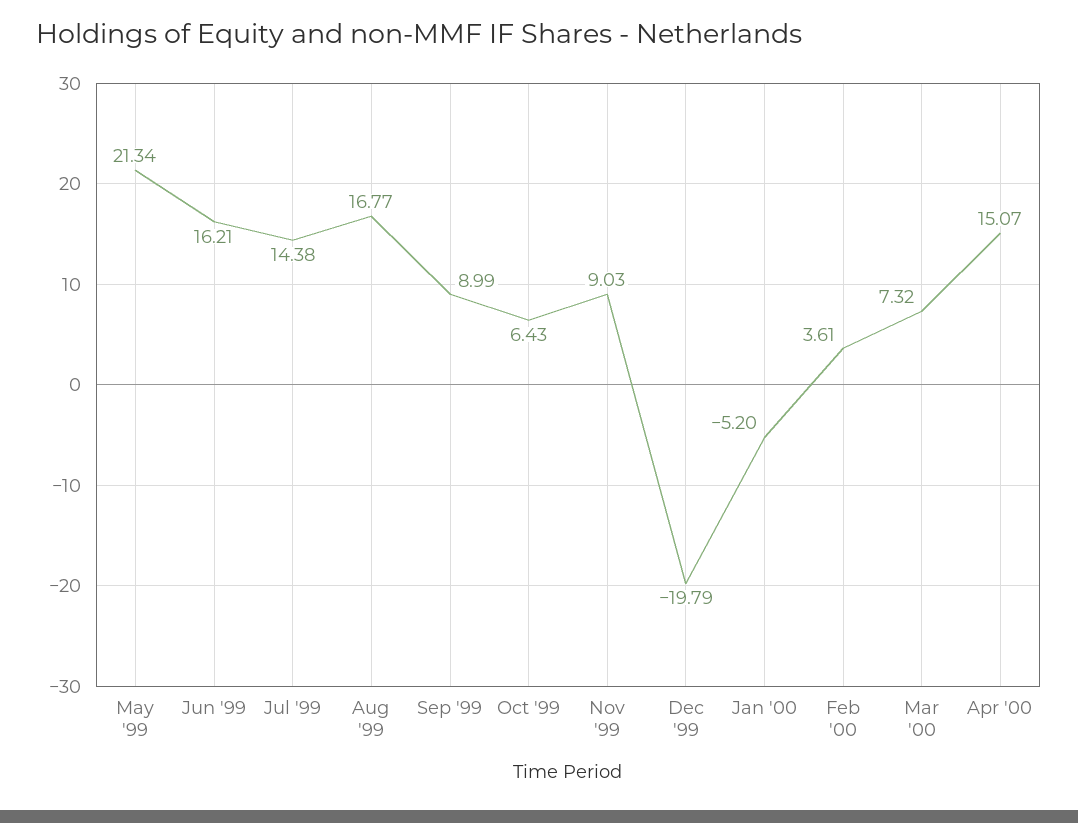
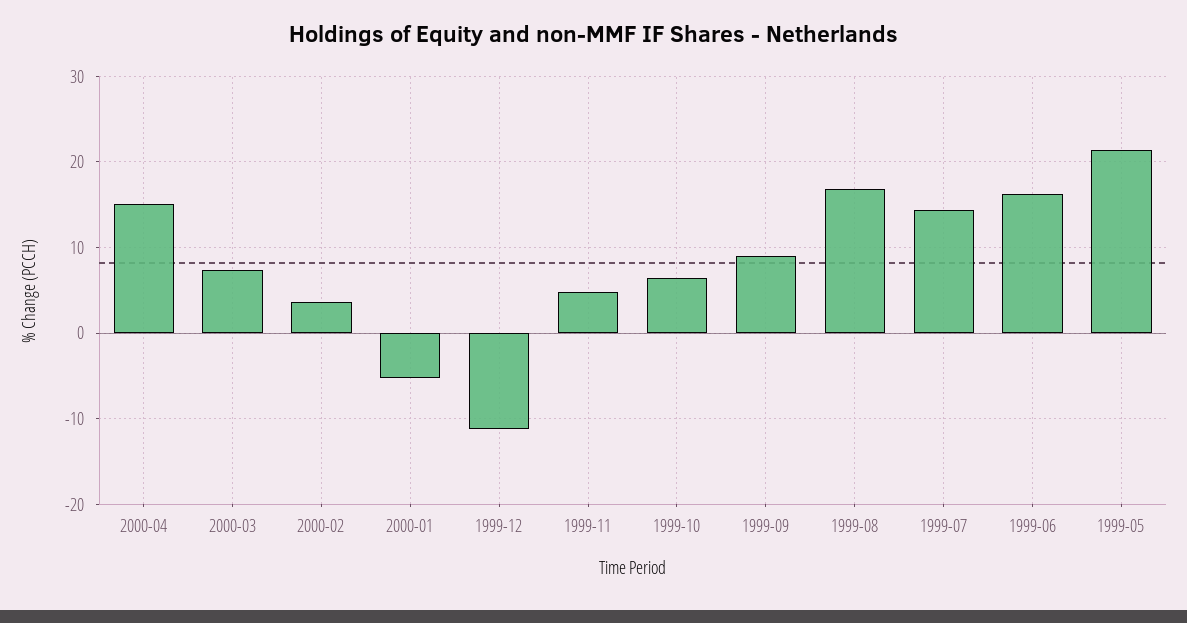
Nov '99: 9.03 -> 5
Dec '99: -19.79 -> -11

